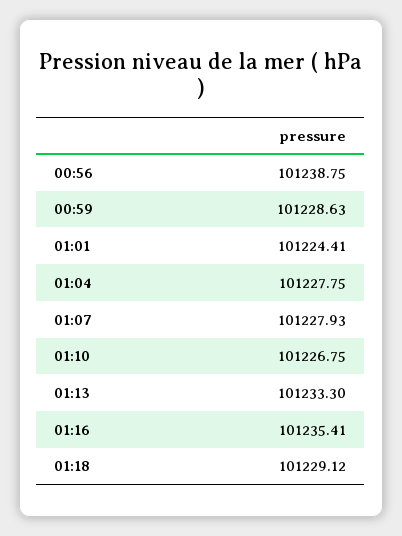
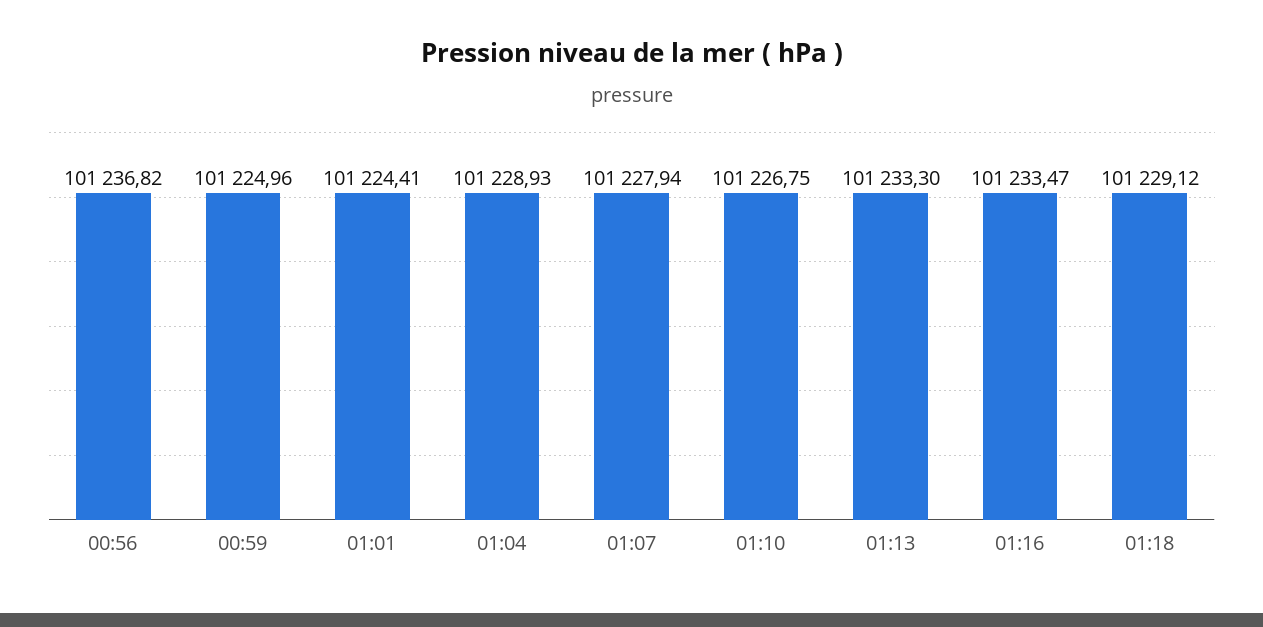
00:56: 101238.75 -> 101236.82
00:59: 101228.63 -> 101224.96
01:04: 101227.75 -> 101228.93
01:07: 101227.93 -> 101227.94
01:16: 101235.41 -> 101233.47

